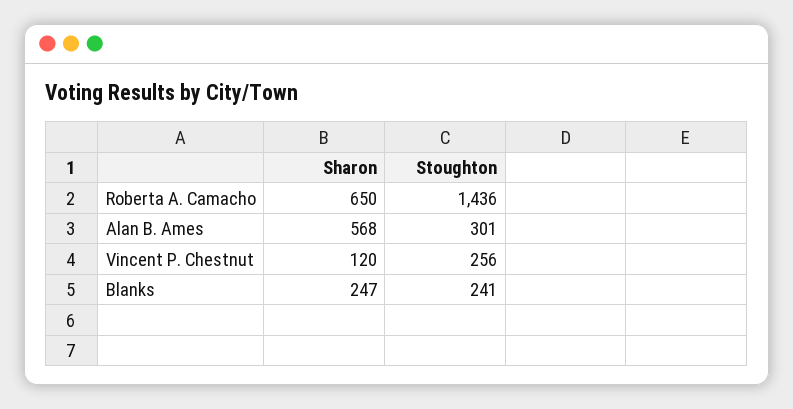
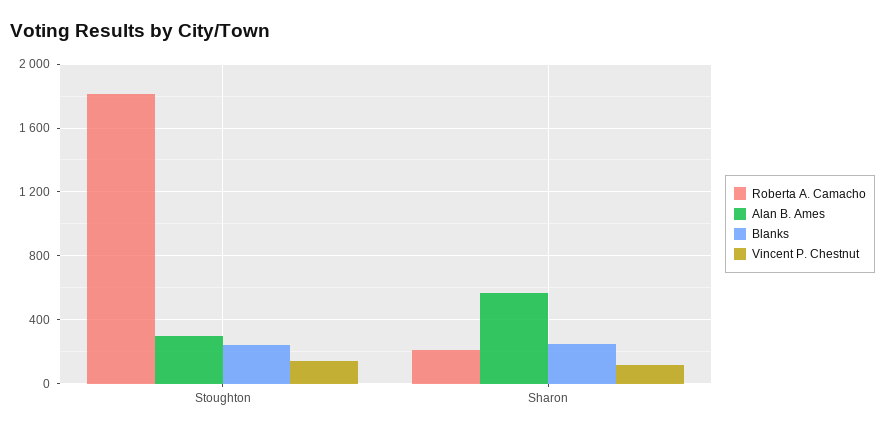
Roberta A. Camacho, Sharon: 650 -> 200
Roberta A. Camacho, Stoughton: 1436 -> 1800
Vincent P. Chestnut, Stoughton: 256 -> 150

